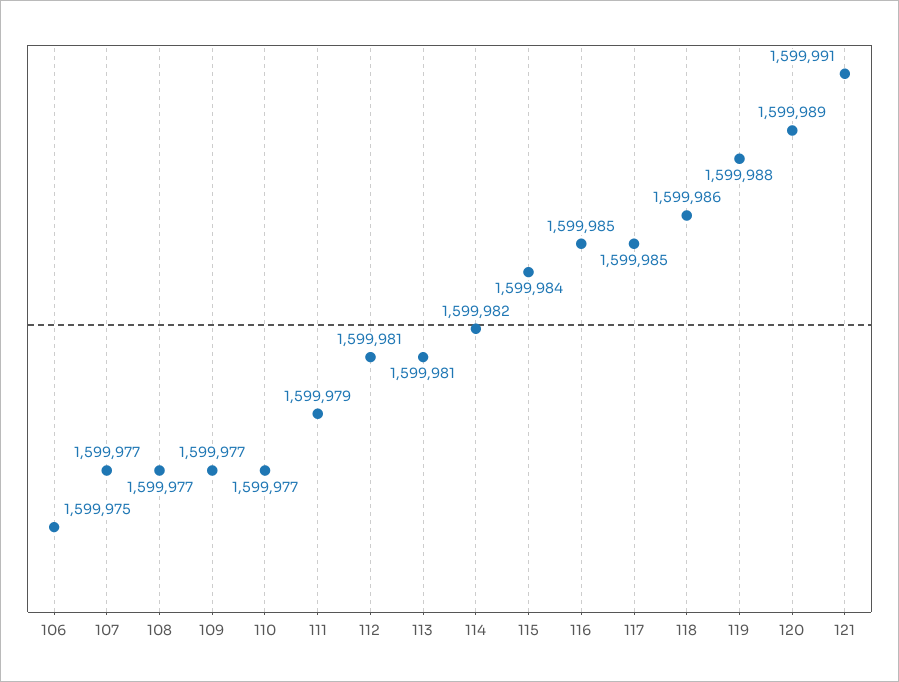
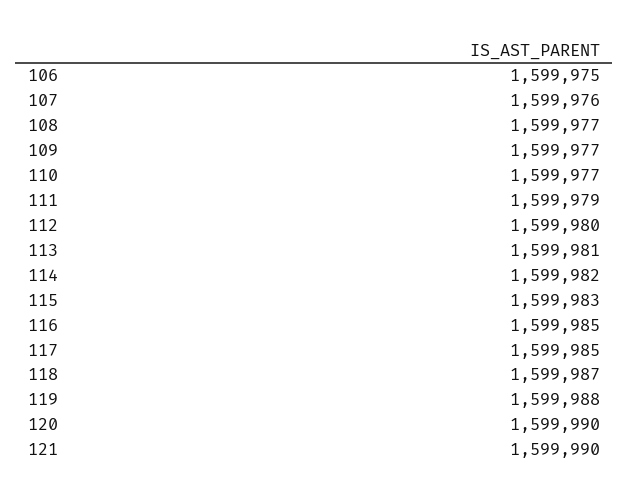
107: 1599977 -> 1599976
112: 1599981 -> 1599980
115: 1599984 -> 1599983
118: 1599986 -> 1599987
120: 1599989 -> 1599990
121: 1599991 -> 1599990

